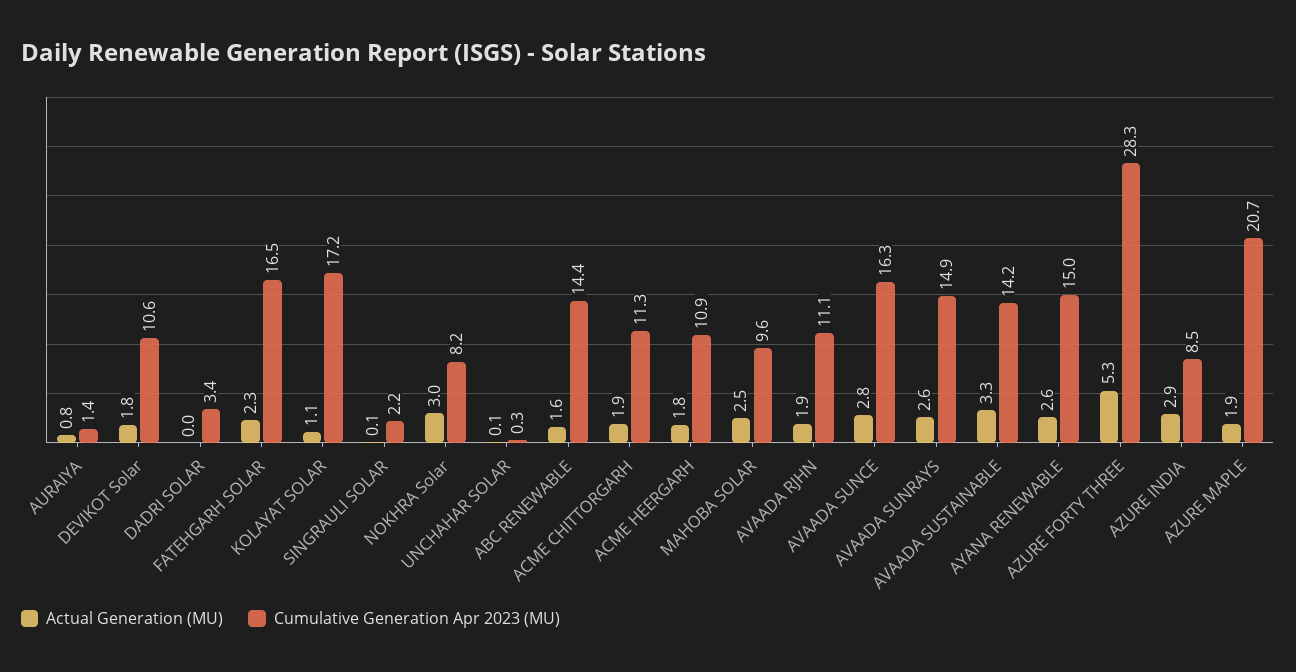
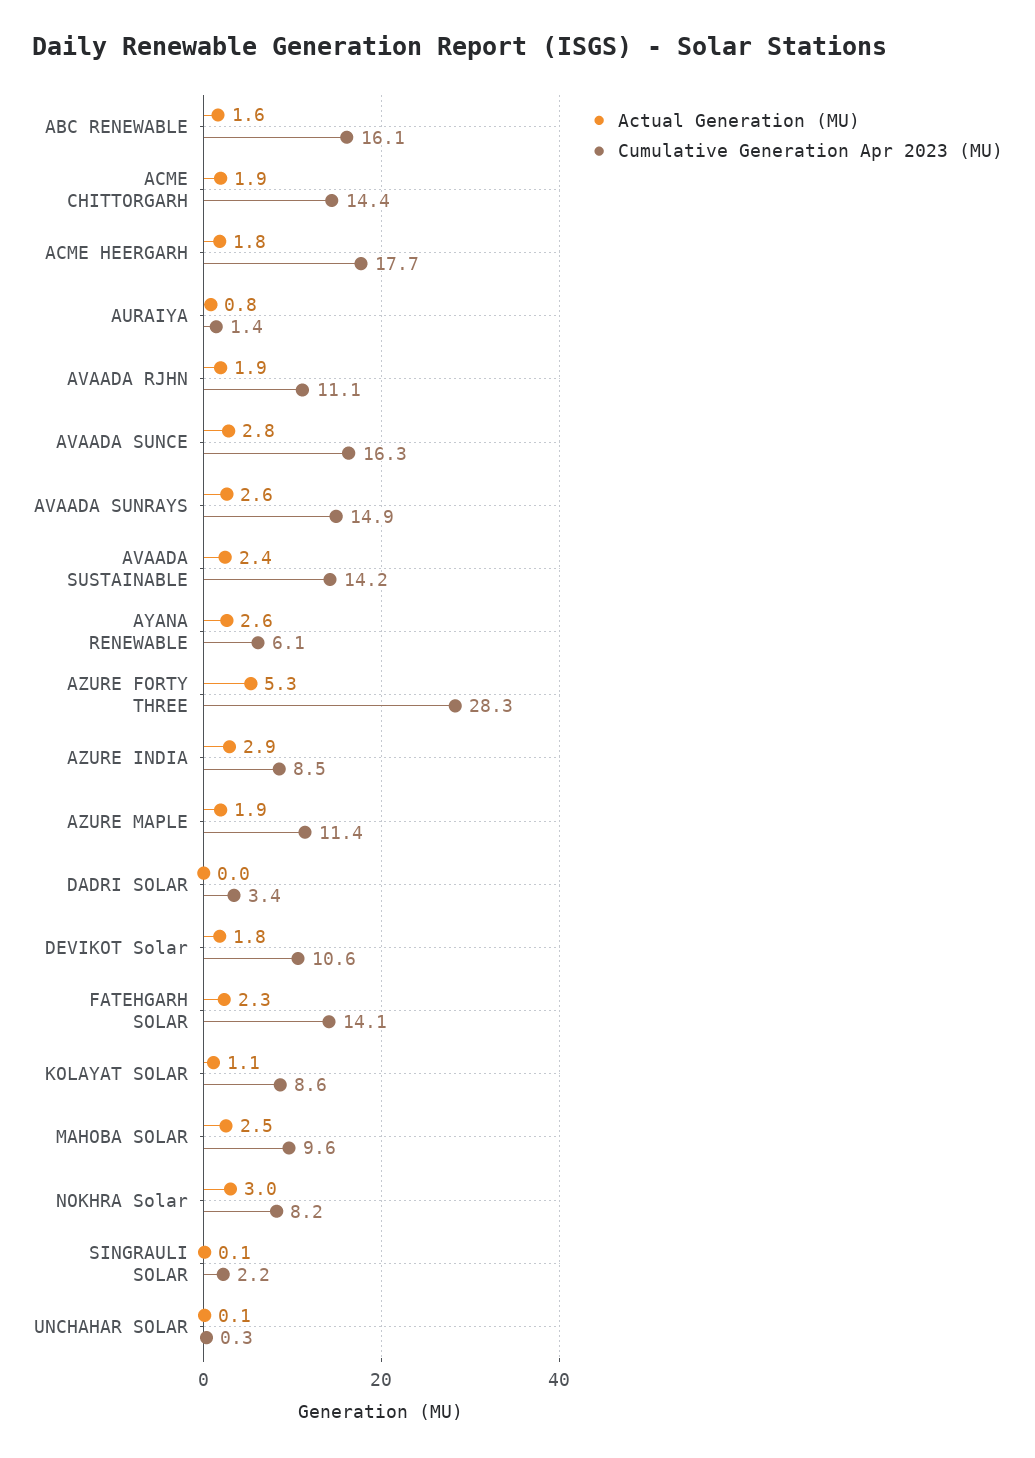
Cumulative Generation Apr 2023 (MU), FATEHGARH SOLAR: 16.5 -> 14.1
Cumulative Generation Apr 2023 (MU), KOLAYAT SOLAR: 17.2 -> 8.6
Cumulative Generation Apr 2023 (MU), ABC RENEWABLE: 14.4 -> 16.1
Cumulative Generation Apr 2023 (MU), ACME CHITTORGARH: 11.3 -> 14.4
Cumulative Generation Apr 2023 (MU), ACME HEERGARH: 10.9 -> 17.7
Actual Generation (MU), AVAADA SUSTAINABLE: 3.3 -> 2.4
Cumulative Generation Apr 2023 (MU), AYANA RENEWABLE: 15 -> 6.1
Cumulative Generation Apr 2023 (MU), AZURE MAPLE: 20.7 -> 11.4

